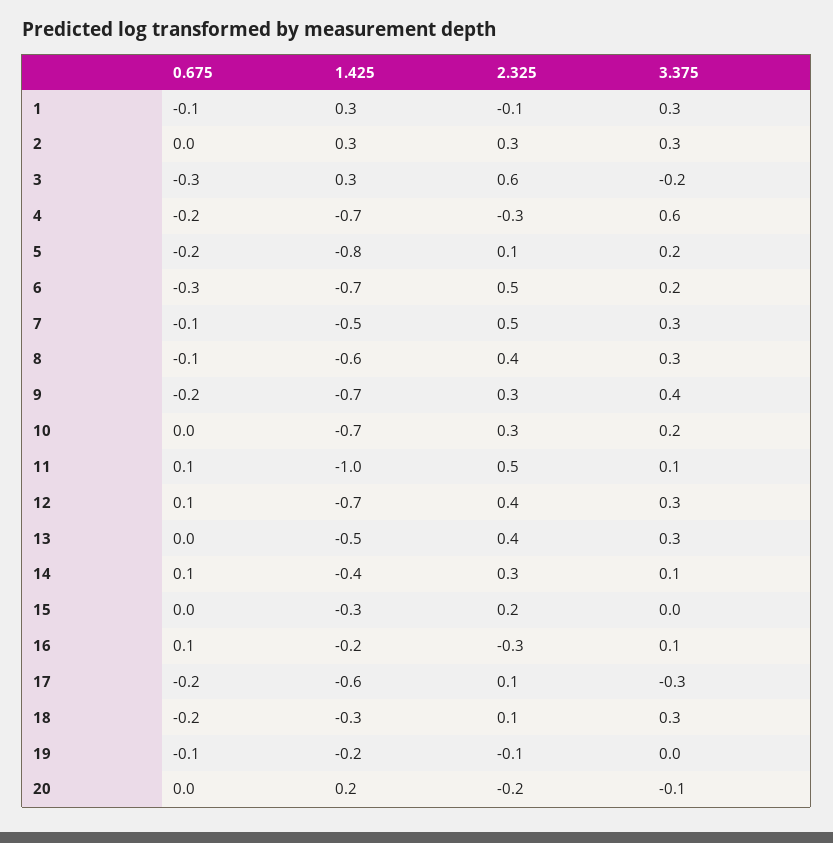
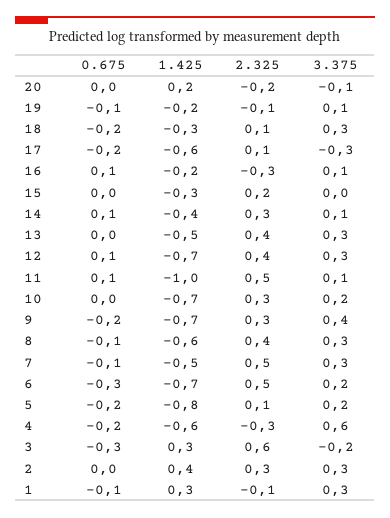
1.425, 2: 0.3 -> 0.4
1.425, 4: -0.7 -> -0.6
3.375, 19: 0 -> 0.1

